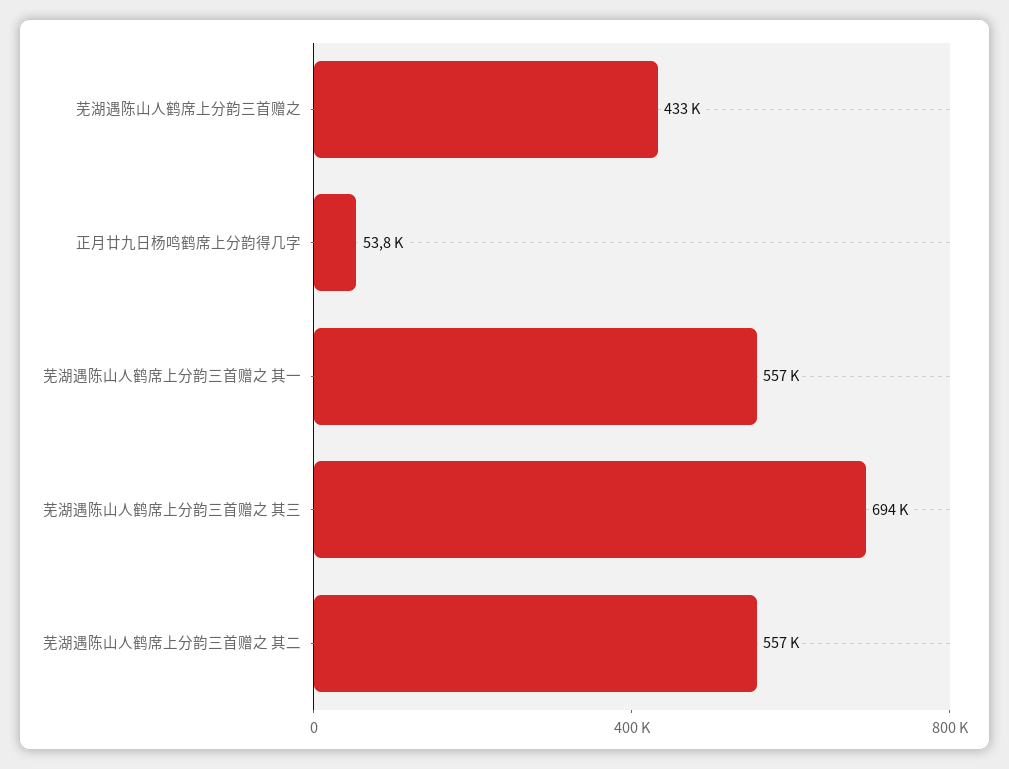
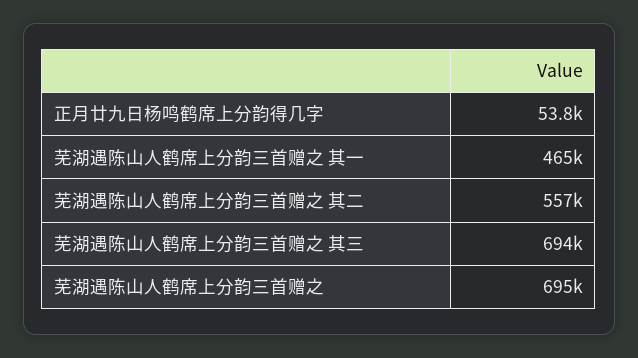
芜湖遇陈山人鹤席上分韵三首赠之: 433000 -> 695000
芜湖遇陈山人鹤席上分韵三首赠之 其一: 557000 -> 465000

